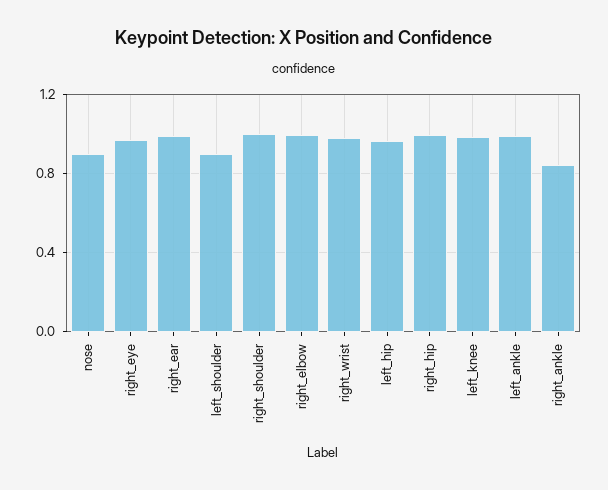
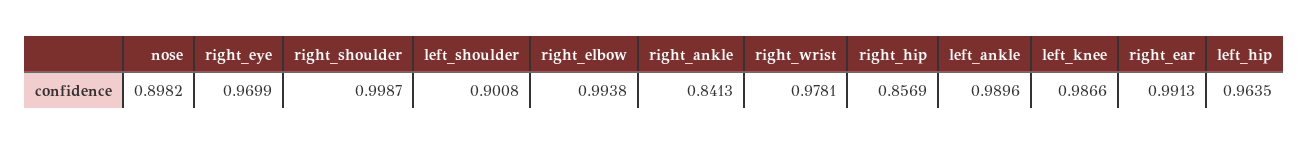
right_hip: 1 -> 0.8569

